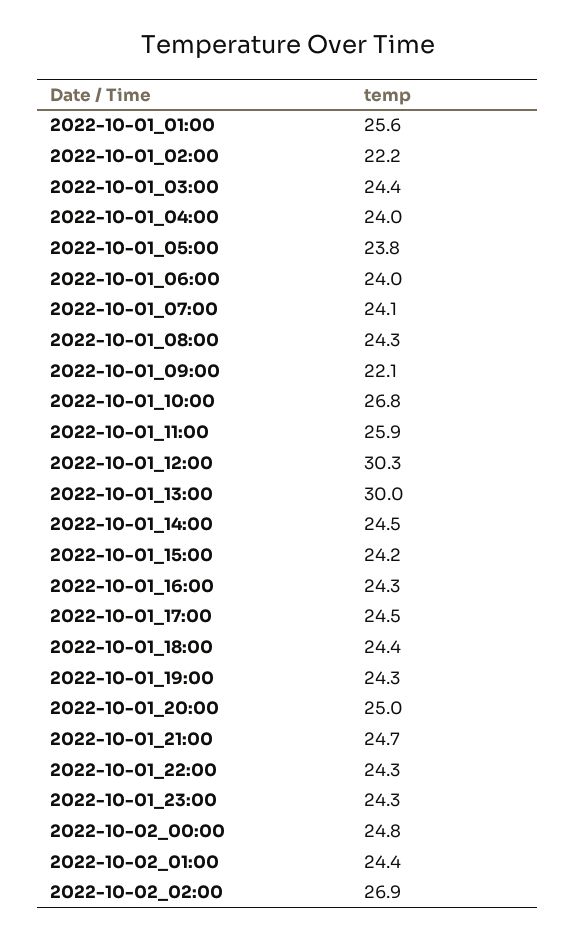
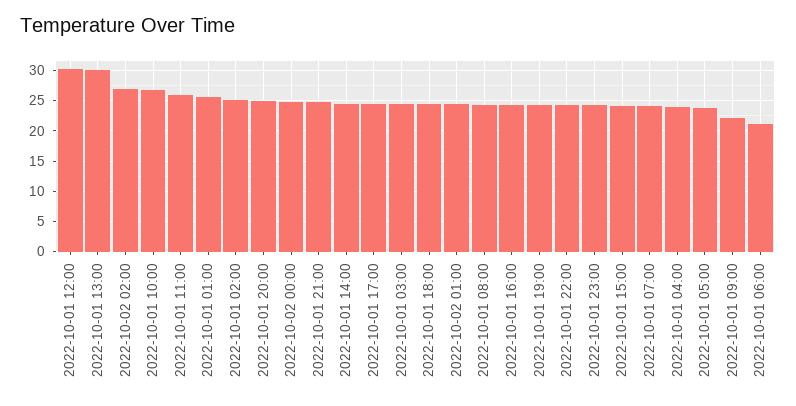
2022-10-01_02:00: 22.2 -> 25
2022-10-01_06:00: 24 -> 21

